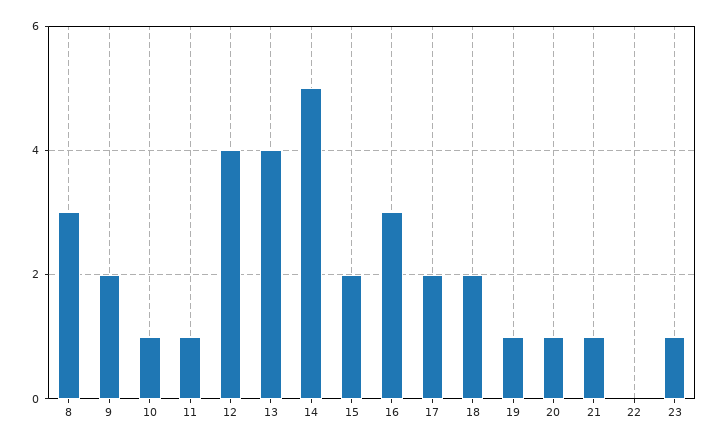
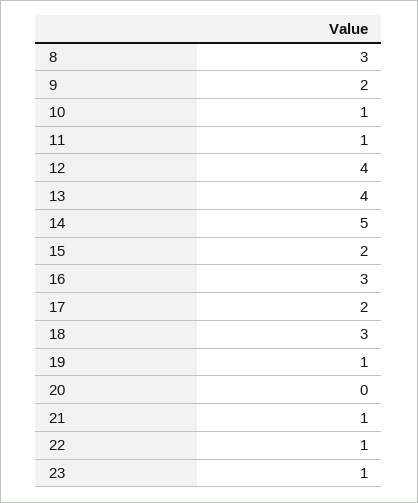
18: 2 -> 3
20: 1 -> 0
22: 0 -> 1

